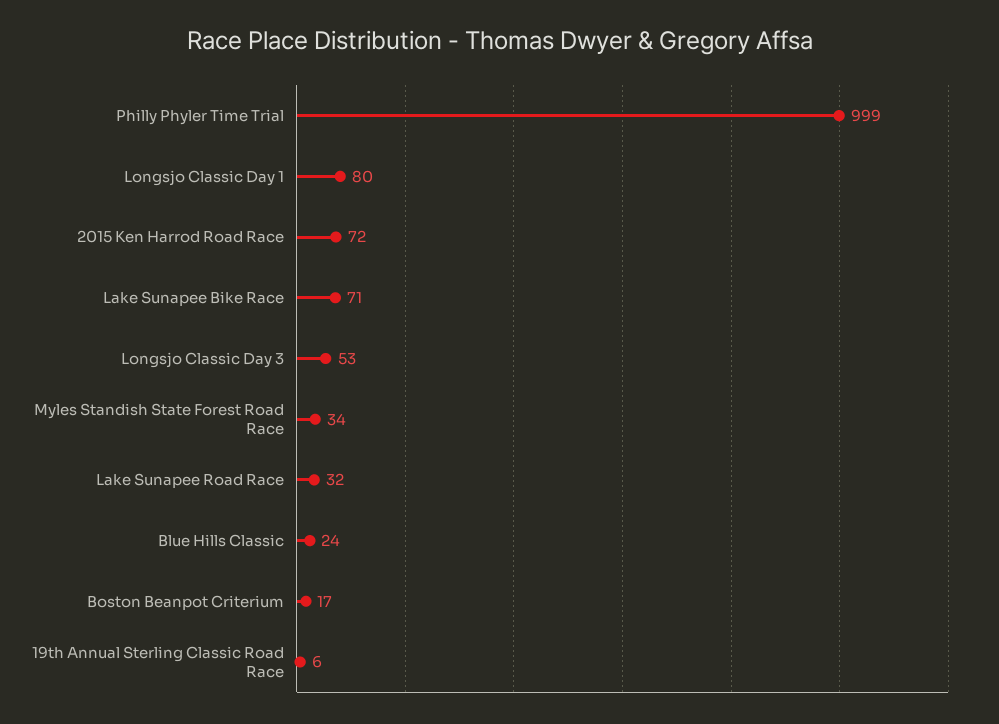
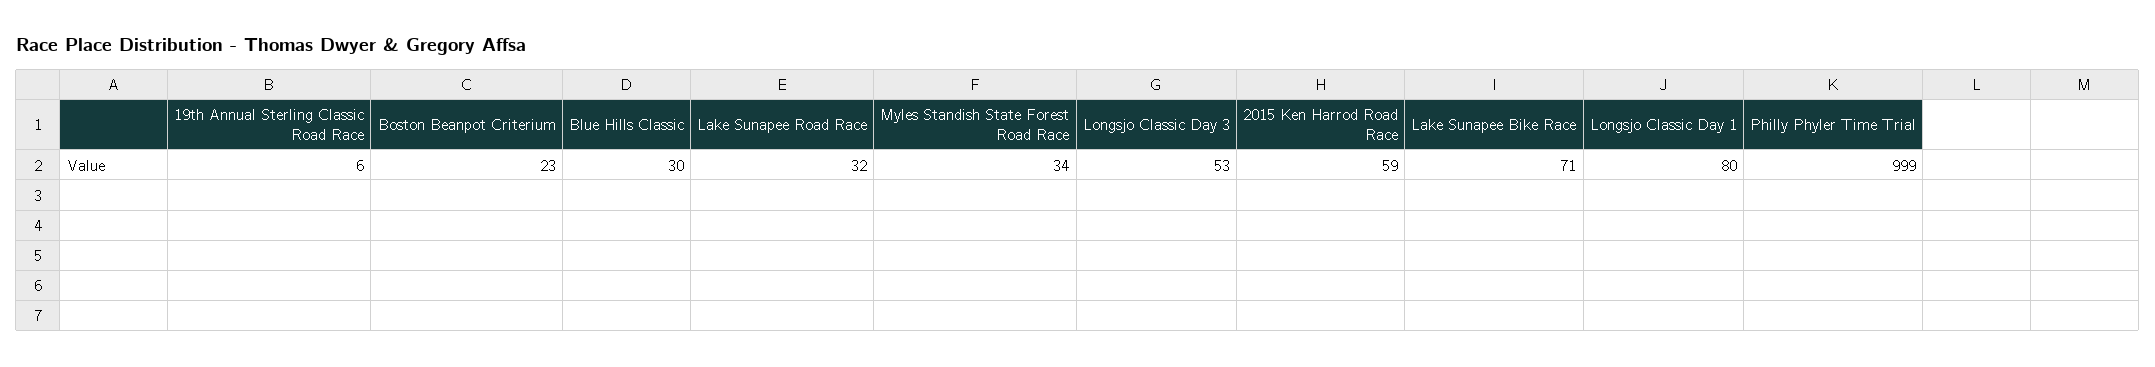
2015 Ken Harrod Road Race: 72 -> 59
Blue Hills Classic: 24 -> 30
Boston Beanpot Criterium: 17 -> 23

